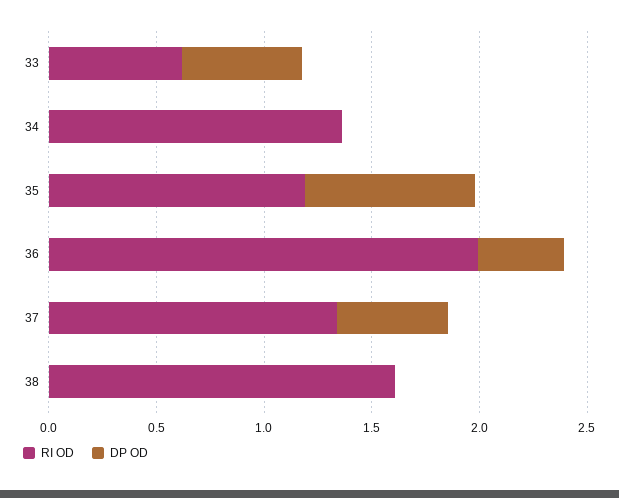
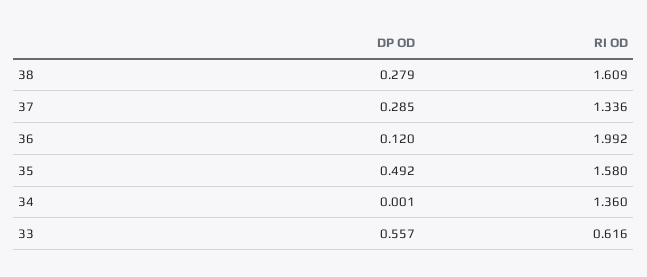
RI OD, 35: 1.2 -> 1.58
DP OD, 35: 0.8 -> 0.492
DP OD, 36: 0.4 -> 0.12
DP OD, 37: 0.5 -> 0.285
DP OD, 38: 0 -> 0.279

